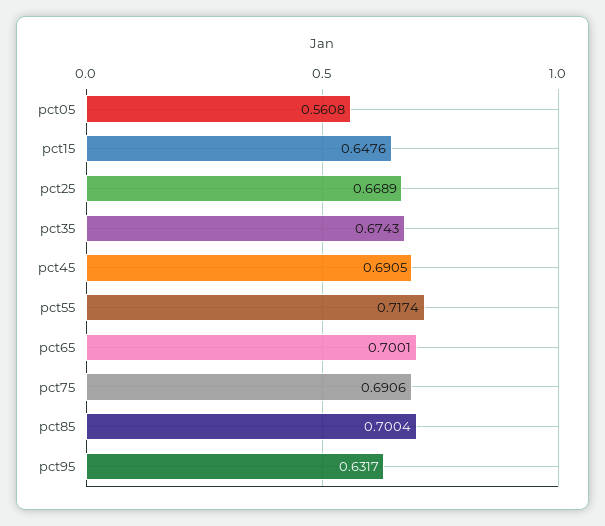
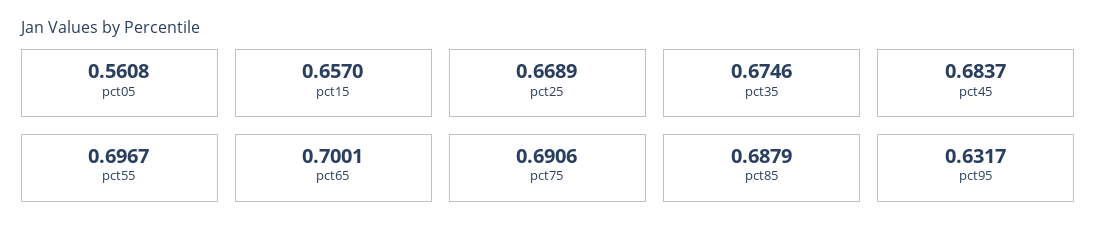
pct15: 0.6476 -> 0.657
pct35: 0.6743 -> 0.6746
pct45: 0.6905 -> 0.6837
pct55: 0.7174 -> 0.6967
pct85: 0.7004 -> 0.6879

